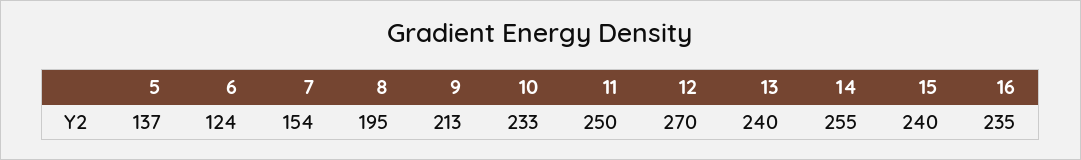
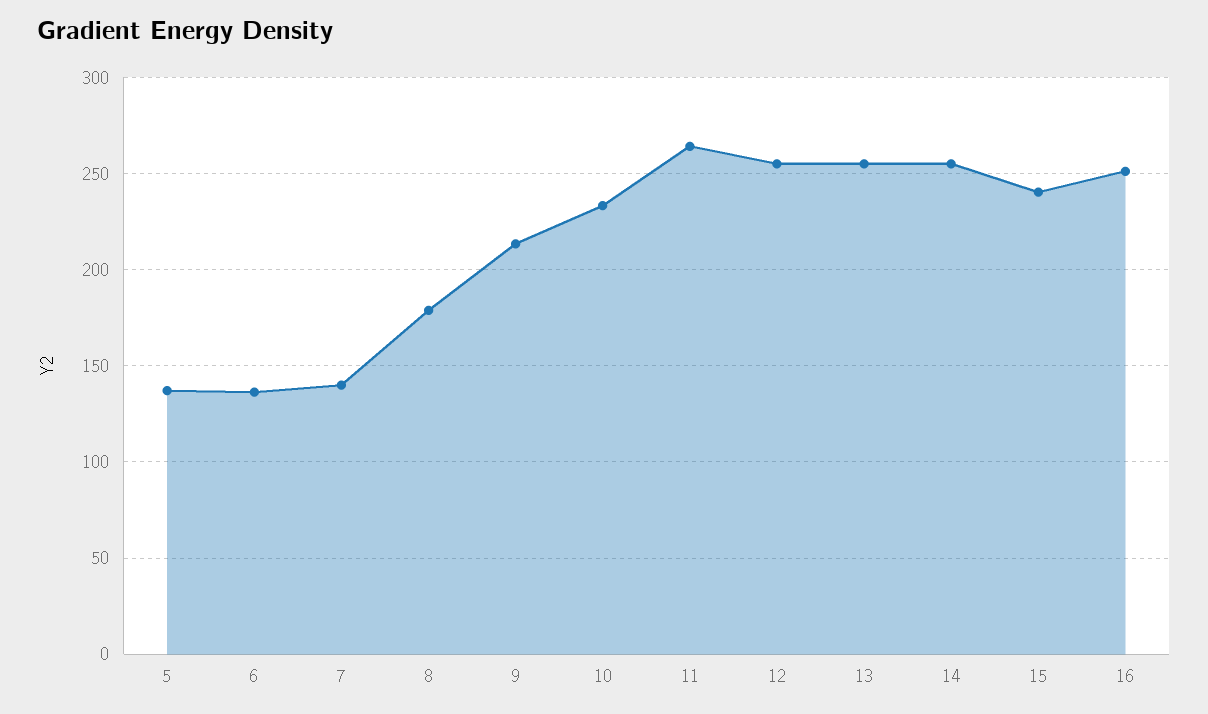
6: 124 -> 135
7: 154 -> 140
8: 195 -> 180
11: 250 -> 265
12: 270 -> 255
13: 240 -> 255
16: 235 -> 250

